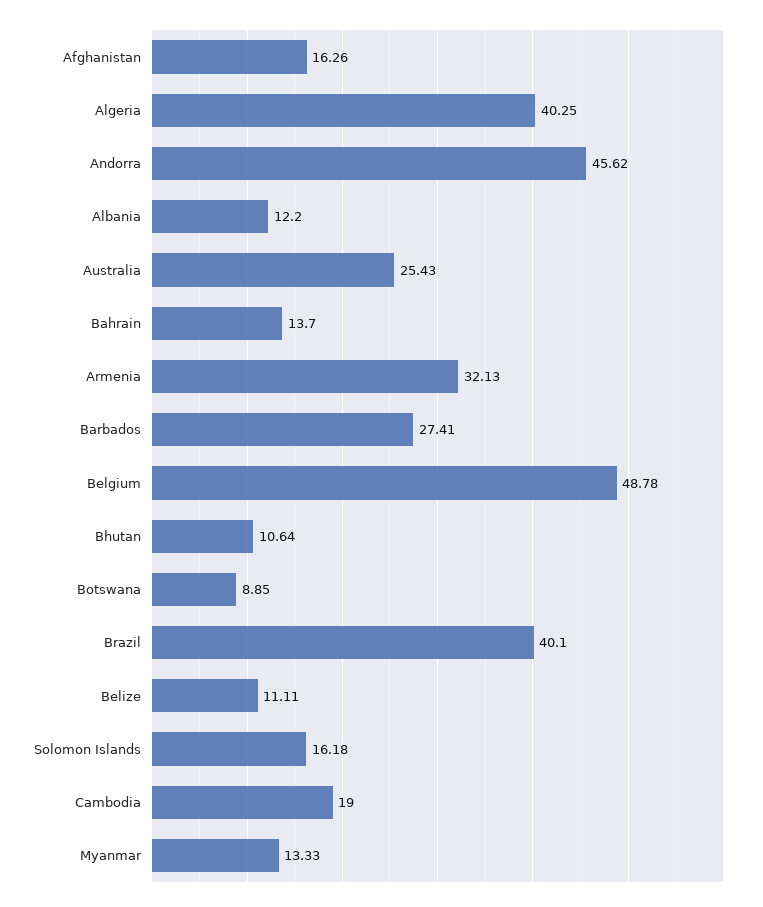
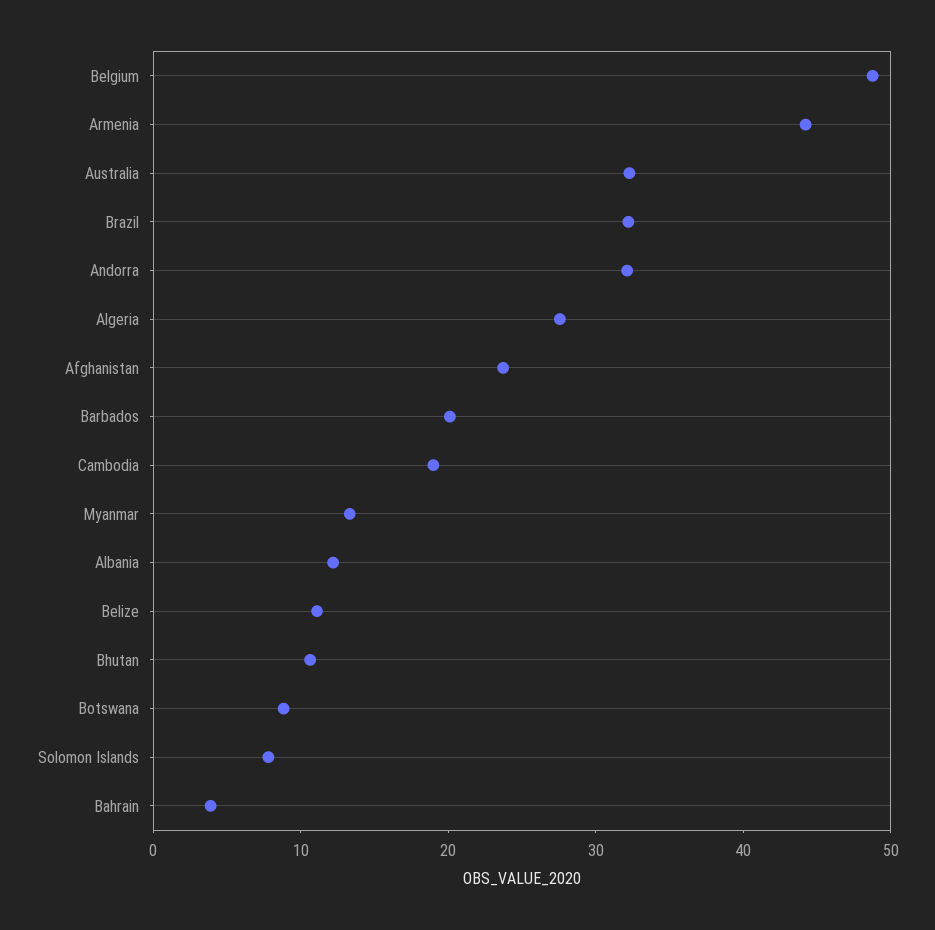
Afghanistan: 16.26 -> 24
Algeria: 40.25 -> 28
Andorra: 45.62 -> 32
Australia: 25.43 -> 32
Bahrain: 13.7 -> 4
Armenia: 32.13 -> 44
Barbados: 27.41 -> 20
Brazil: 40.1 -> 32
Solomon Islands: 16.18 -> 8

